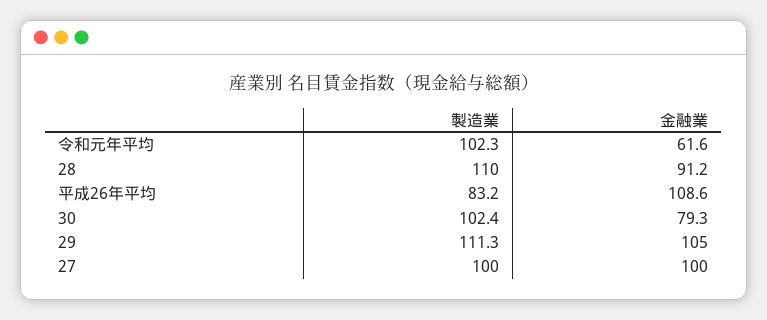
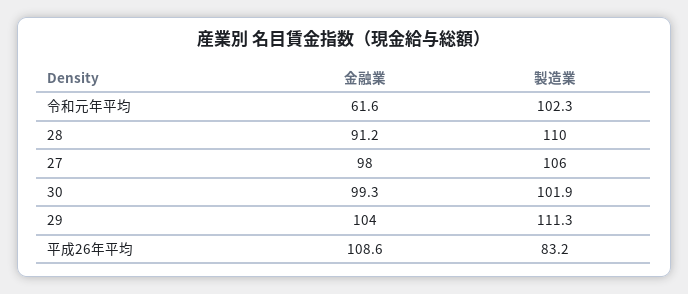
製造業, 30: 102.4 -> 101.9
金融業, 30: 79.3 -> 99.3
金融業, 29: 105 -> 104
製造業, 27: 100 -> 106
金融業, 27: 100 -> 98

